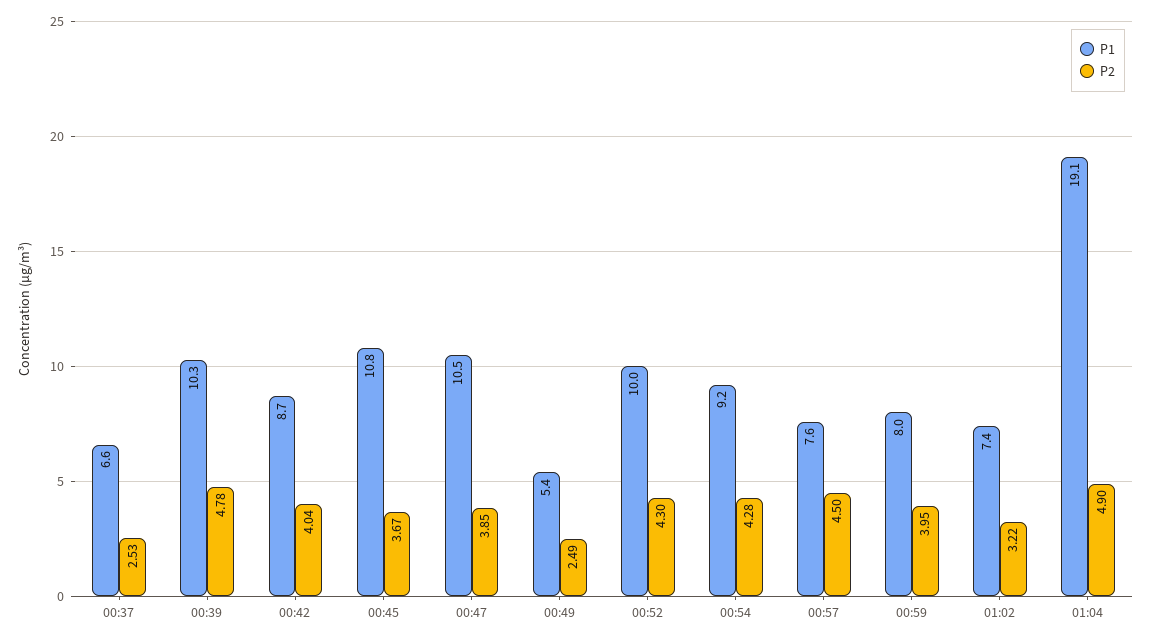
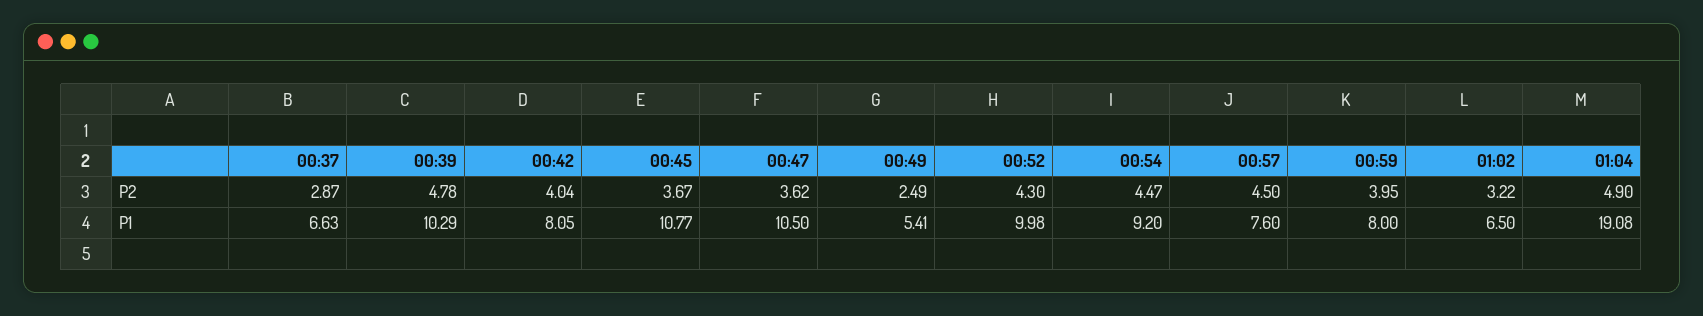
P2, 00:37: 2.53 -> 2.87
P1, 00:42: 8.7 -> 8.05
P2, 00:47: 3.85 -> 3.62
P2, 00:54: 4.28 -> 4.47
P1, 01:02: 7.4 -> 6.5

